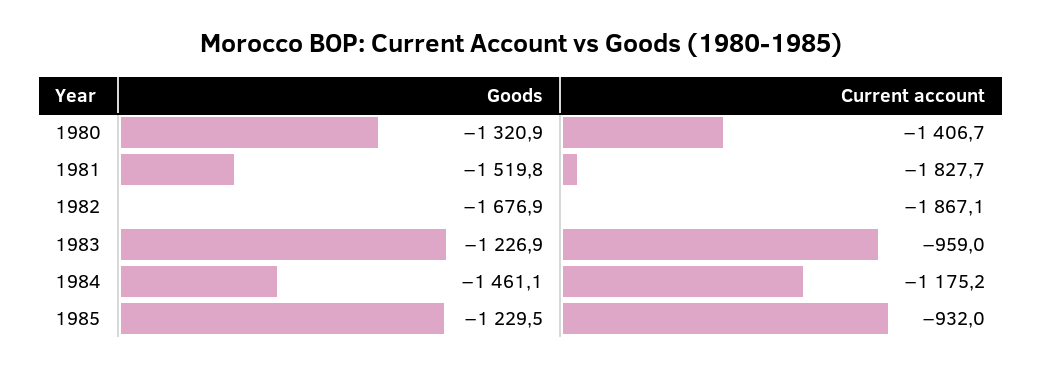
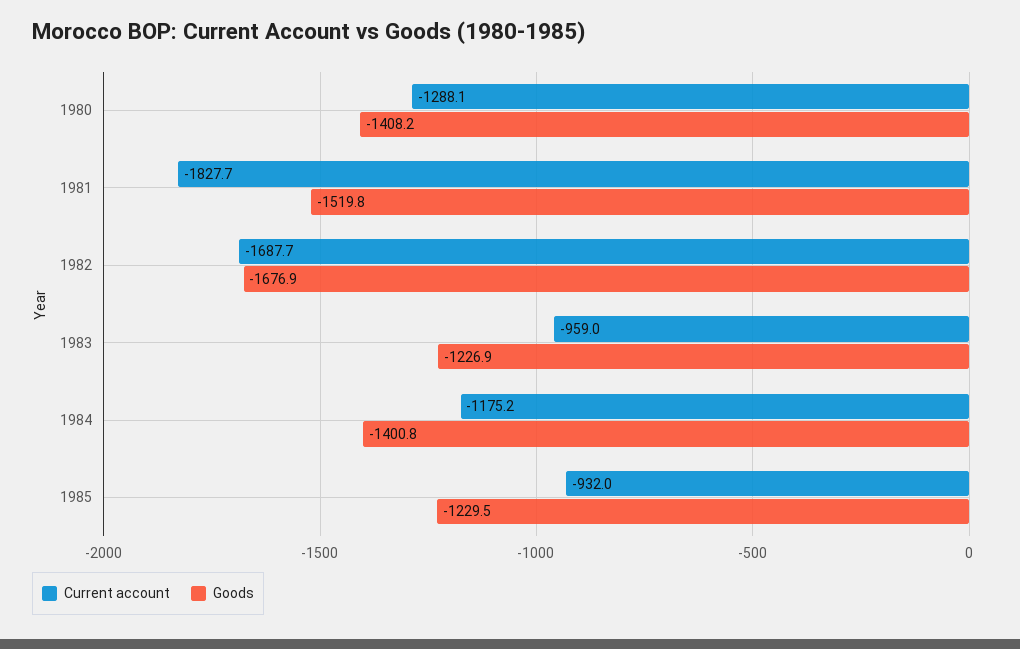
Goods, 1980: -1320.9 -> -1408.2
Current account, 1980: -1406.7 -> -1288.1
Current account, 1982: -1867.1 -> -1687.7
Goods, 1984: -1461.1 -> -1400.8

